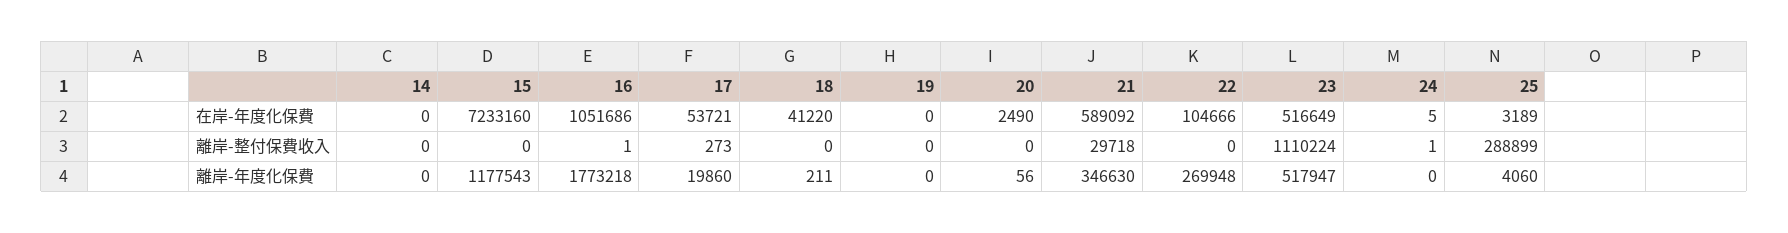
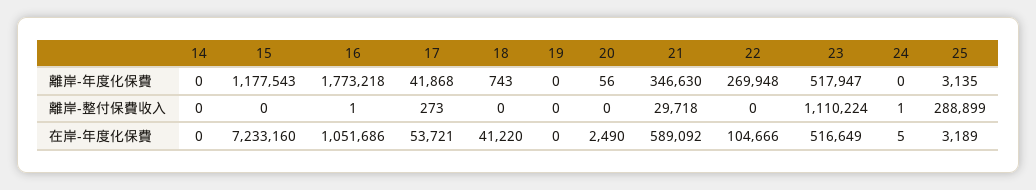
17, 離岸-年度化保費: 19860 -> 41868
18, 離岸-年度化保費: 211 -> 743
25, 離岸-年度化保費: 4060 -> 3135

